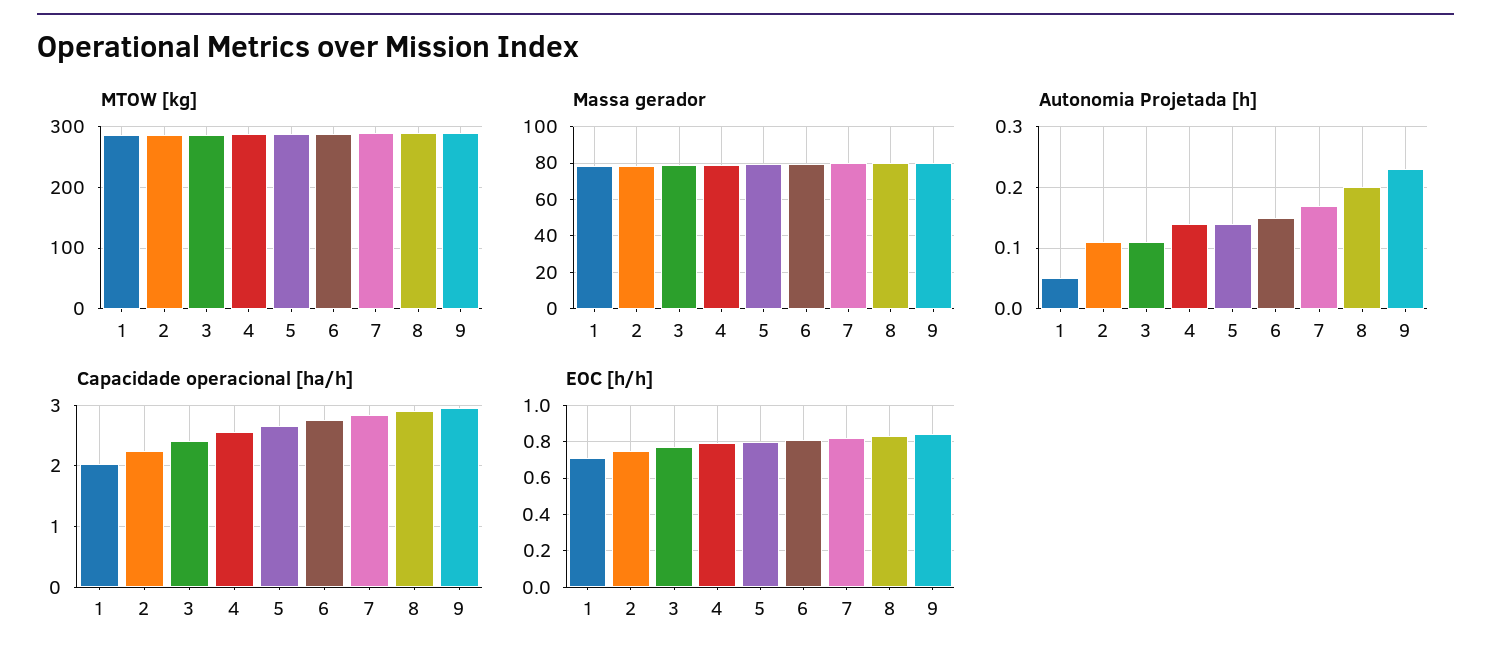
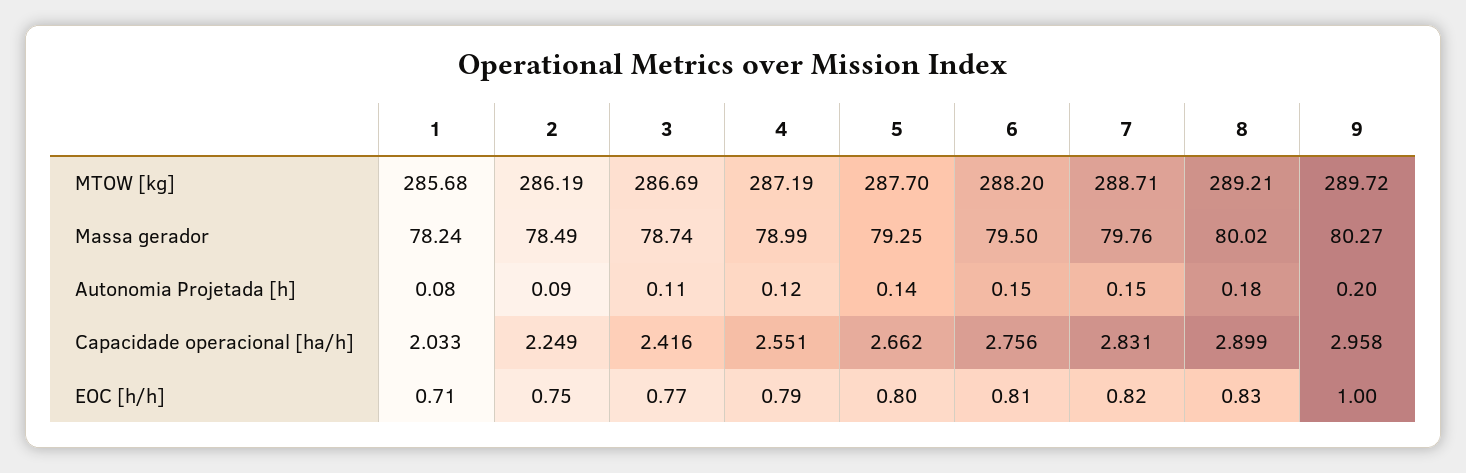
Autonomia Projetada [h], 1: 0.05 -> 0.08
Autonomia Projetada [h], 2: 0.11 -> 0.09
Autonomia Projetada [h], 4: 0.14 -> 0.12
Autonomia Projetada [h], 7: 0.17 -> 0.15
Autonomia Projetada [h], 8: 0.2 -> 0.18
Autonomia Projetada [h], 9: 0.23 -> 0.2
EOC [h/h], 9: 0.85 -> 1

